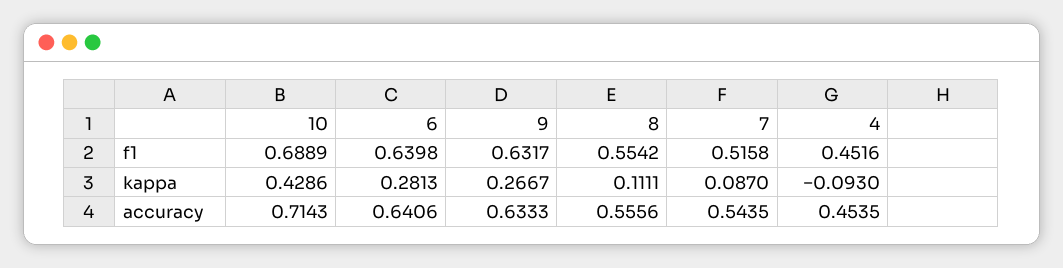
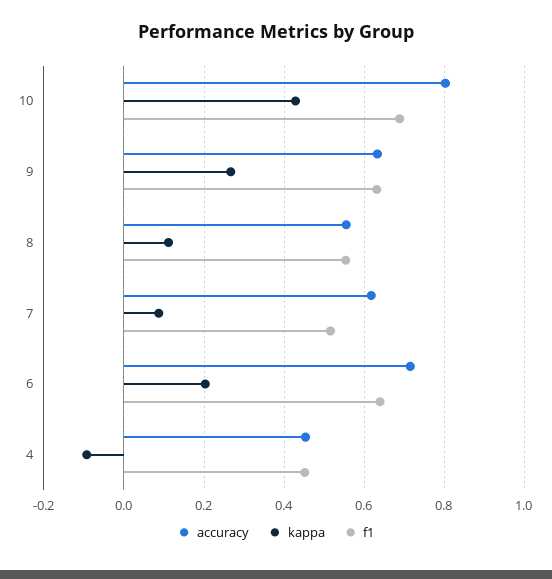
kappa, 6: 0.2813 -> 0.2
accuracy, 10: 0.7143 -> 0.8
accuracy, 6: 0.6406 -> 0.72
accuracy, 7: 0.5435 -> 0.62

